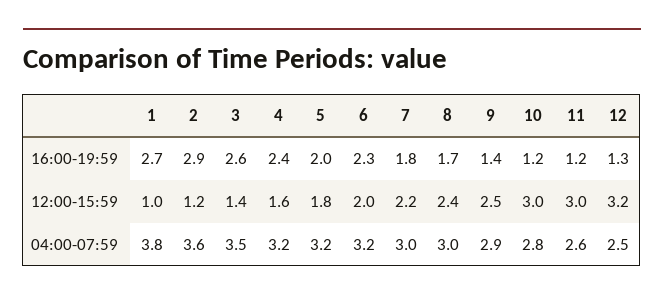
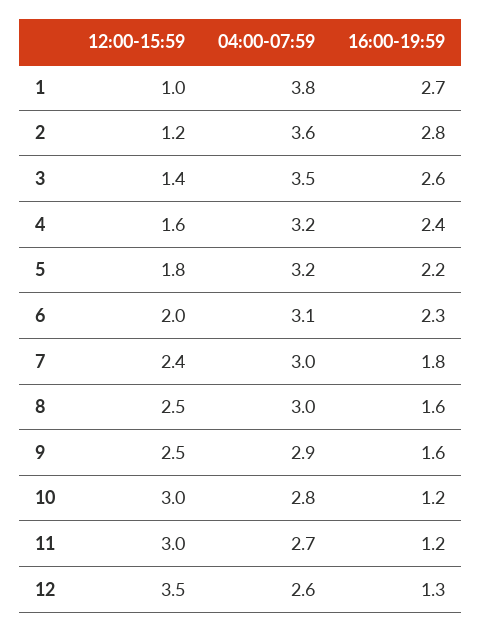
2, 16:00-19:59: 2.9 -> 2.8
5, 16:00-19:59: 2 -> 2.2
8, 16:00-19:59: 1.7 -> 1.6
9, 16:00-19:59: 1.4 -> 1.6
7, 12:00-15:59: 2.2 -> 2.4
8, 12:00-15:59: 2.4 -> 2.5
12, 12:00-15:59: 3.2 -> 3.5
6, 04:00-07:59: 3.2 -> 3.1
11, 04:00-07:59: 2.6 -> 2.7
12, 04:00-07:59: 2.5 -> 2.6

